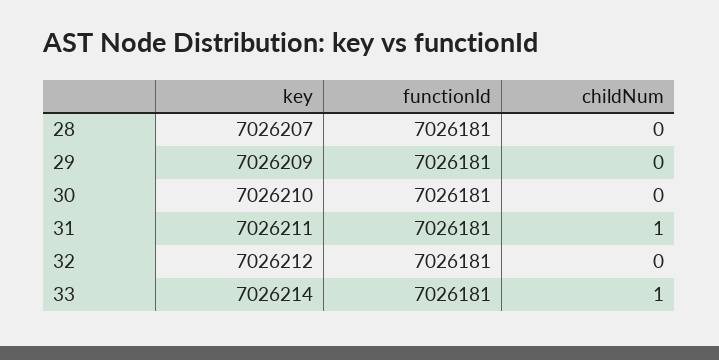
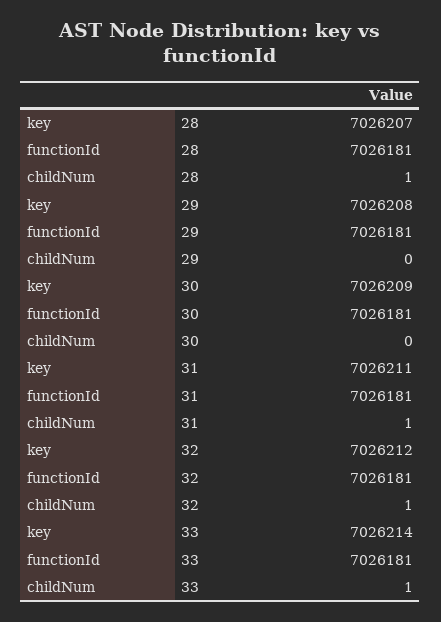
childNum, 28: 0 -> 1
key, 29: 7026209 -> 7026208
key, 30: 7026210 -> 7026209
childNum, 32: 0 -> 1

